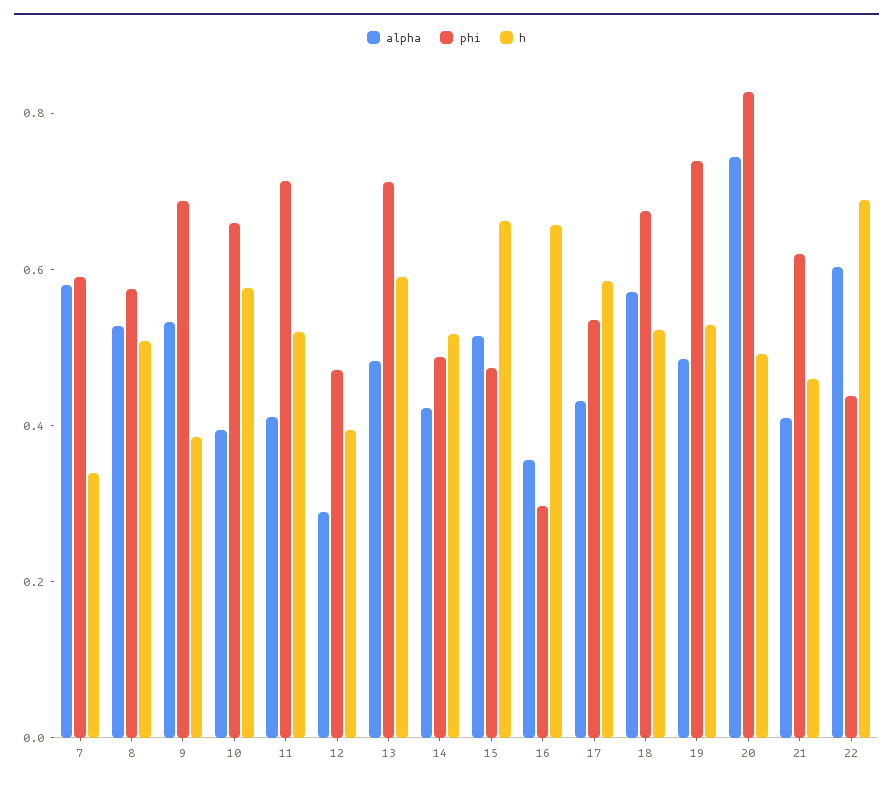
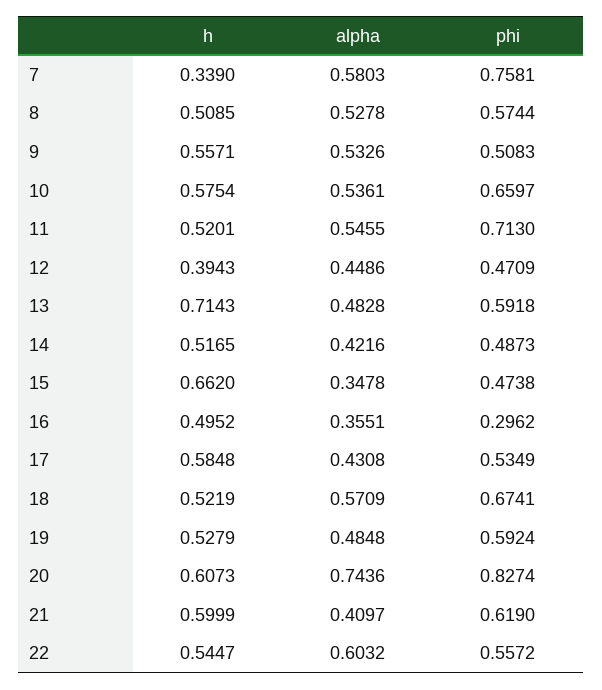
phi, 7: 0.6 -> 0.7581
phi, 9: 0.7 -> 0.5083
h, 9: 0.4 -> 0.5571
alpha, 10: 0.4 -> 0.5361
alpha, 11: 0.4 -> 0.5455
alpha, 12: 0.3 -> 0.4486
phi, 13: 0.7 -> 0.5918
h, 13: 0.6 -> 0.7143
alpha, 15: 0.5 -> 0.3478
h, 16: 0.65 -> 0.4952
phi, 19: 0.75 -> 0.5924
h, 20: 0.5 -> 0.6073
h, 21: 0.45 -> 0.5999
phi, 22: 0.45 -> 0.5572
h, 22: 0.7 -> 0.5447

